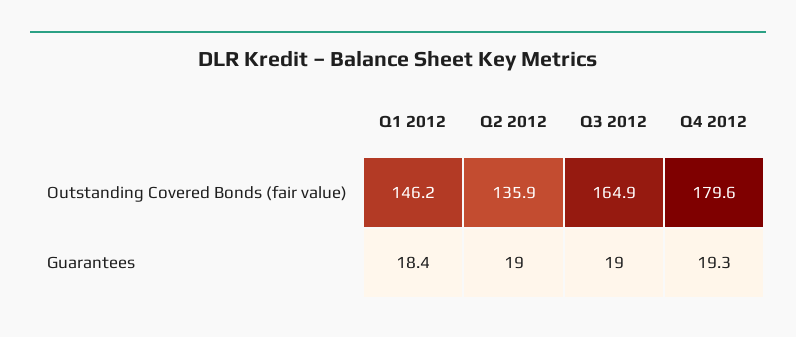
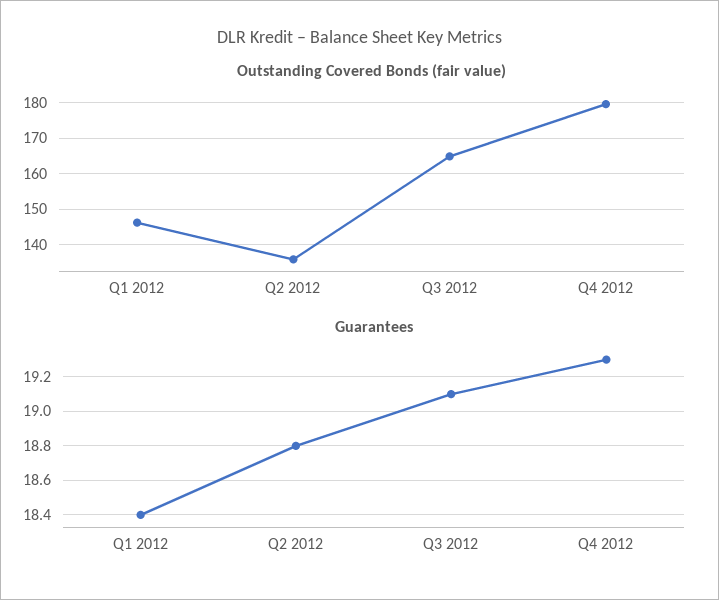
Guarantees, Q2 2012: 19 -> 18.8
Guarantees, Q3 2012: 19 -> 19.1

